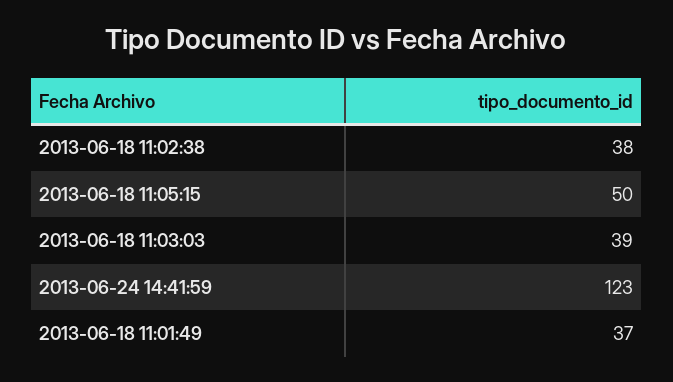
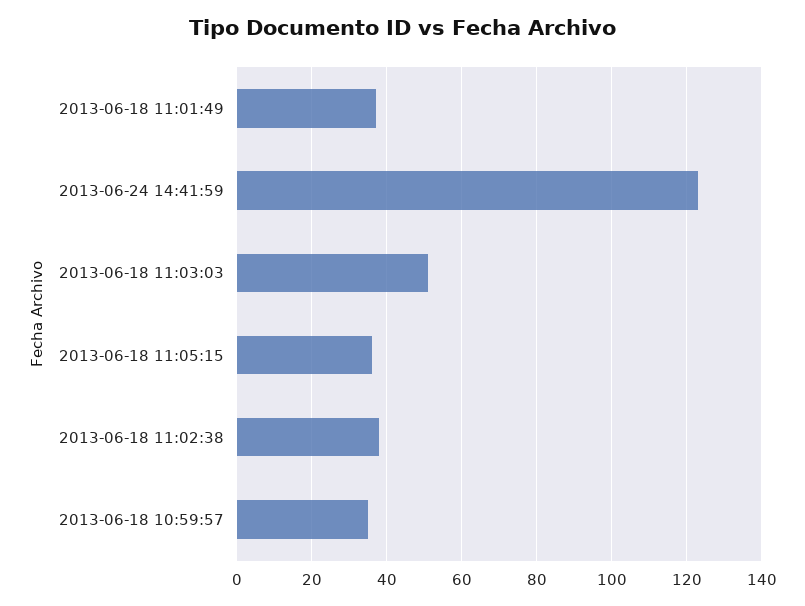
2013-06-18 11:05:15: 50 -> 35
2013-06-18 11:03:03: 39 -> 50
2013-06-18 10:59:57: none -> 35

